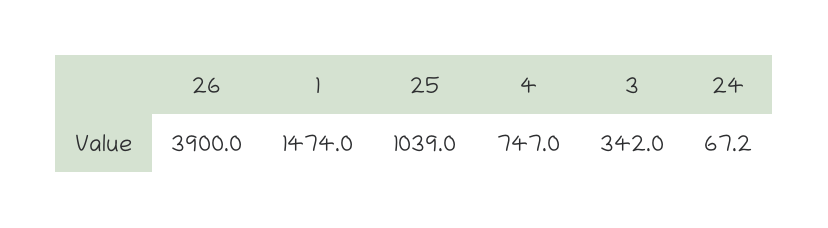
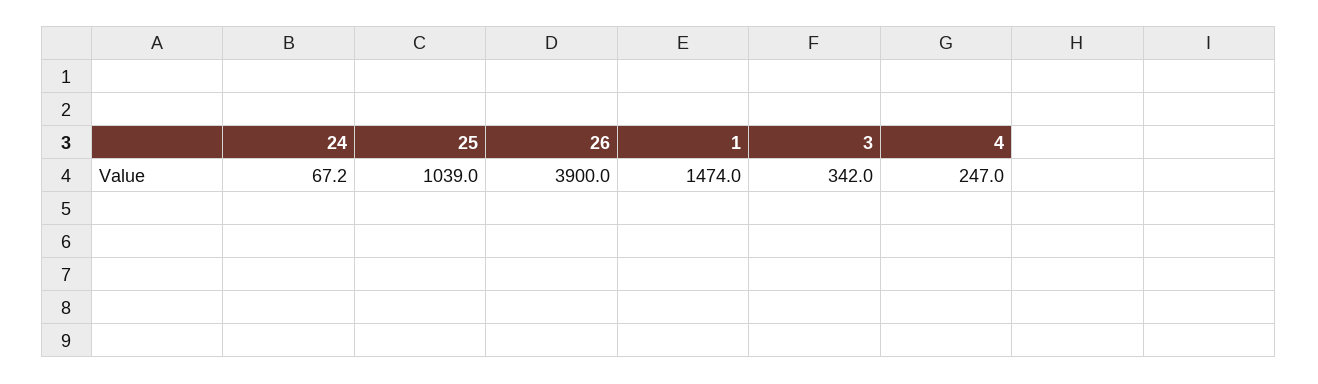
4: 747 -> 247

